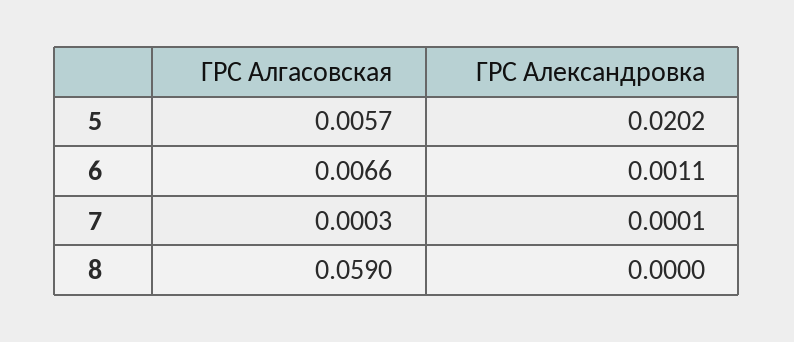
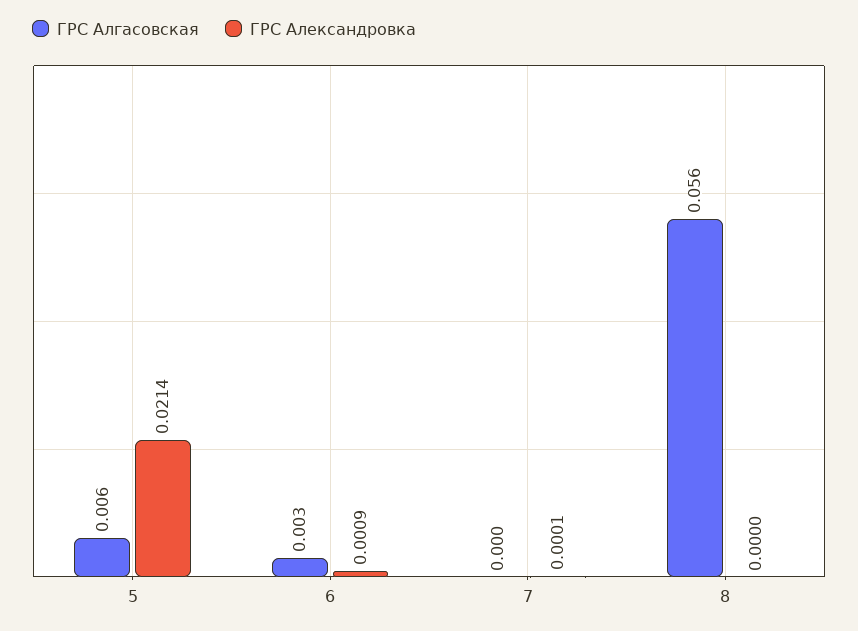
ГРС Александровка, 5: 0.0202 -> 0.0214
ГРС Алгасовская, 6: 0.0066 -> 0.003
ГРС Александровка, 6: 0.0011 -> 0.0009
ГРС Алгасовская, 8: 0.059 -> 0.056

